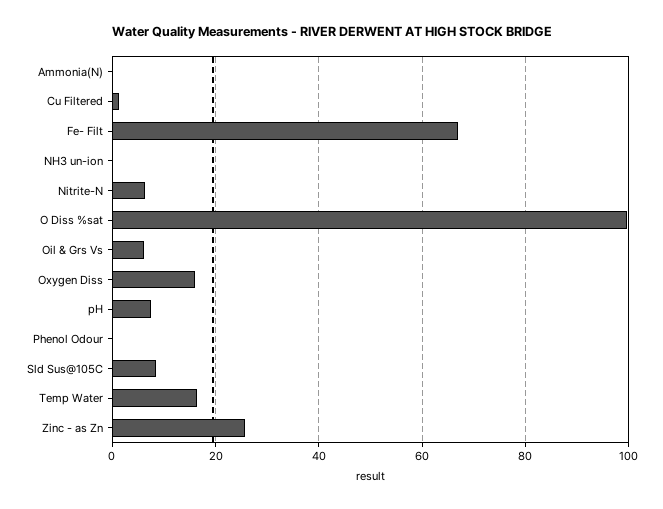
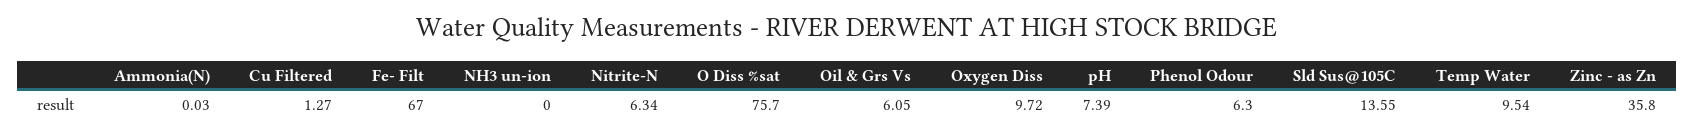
O Diss %sat: 100 -> 75.7
Oxygen Diss: 16 -> 9.72
Phenol Odour: 0 -> 6.3
Sld Sus@105C: 8 -> 13.55
Temp Water: 16 -> 9.54
Zinc - as Zn: 26 -> 35.8

